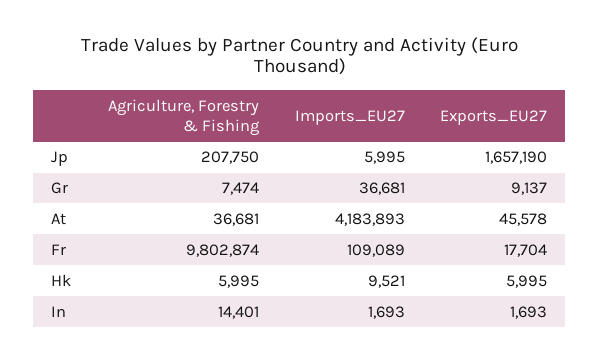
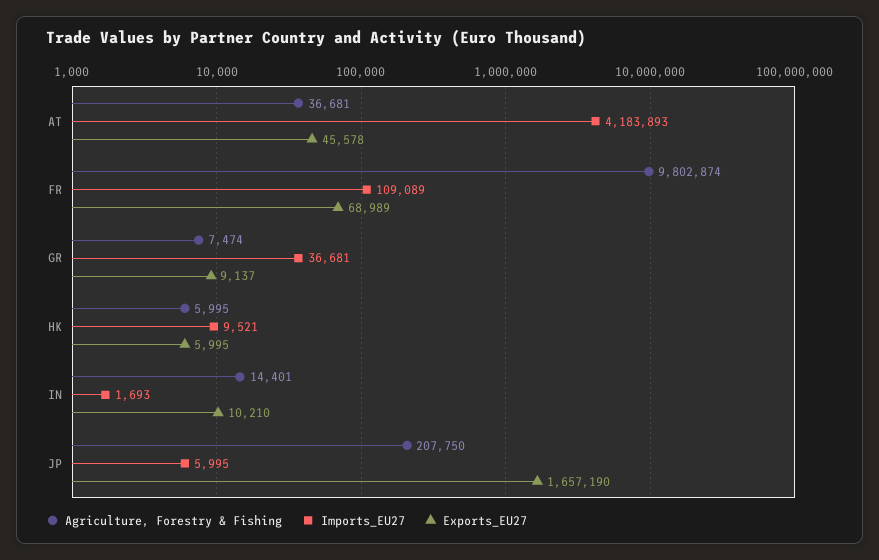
Exports_EU27, Fr: 17704 -> 68989
Exports_EU27, In: 1693 -> 10210

